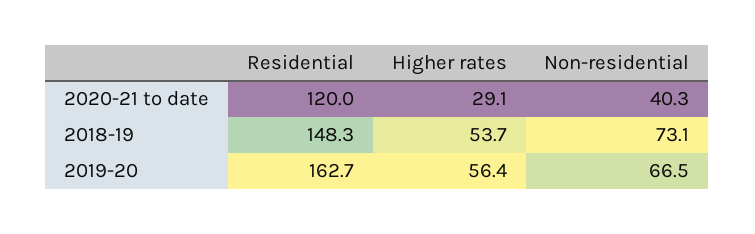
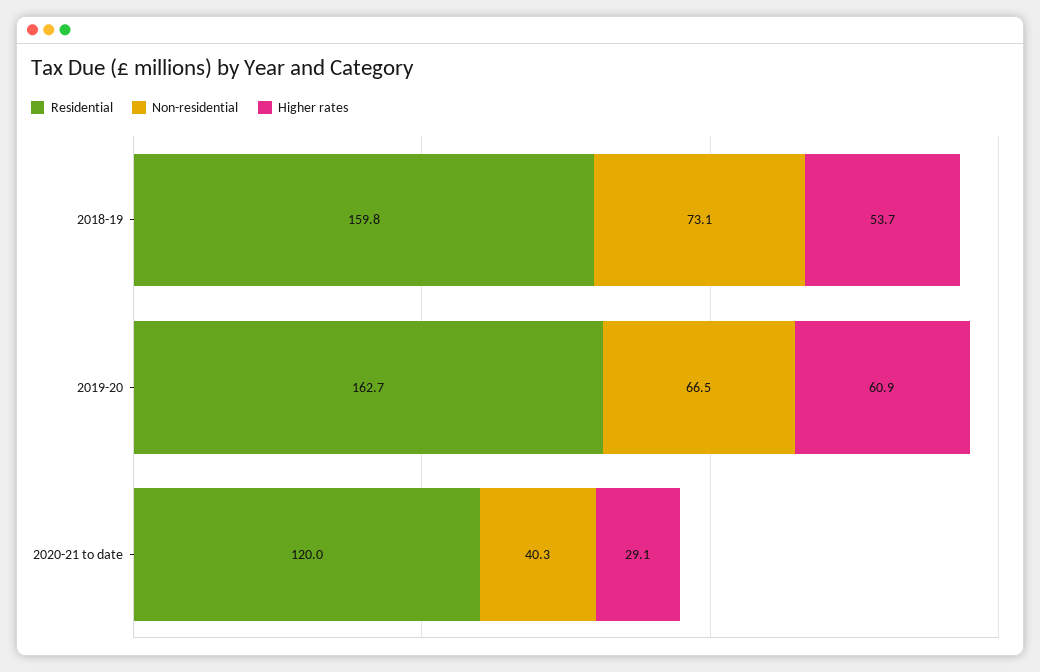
Residential, 2018-19: 148.3 -> 159.8
Higher rates, 2019-20: 56.4 -> 60.9

